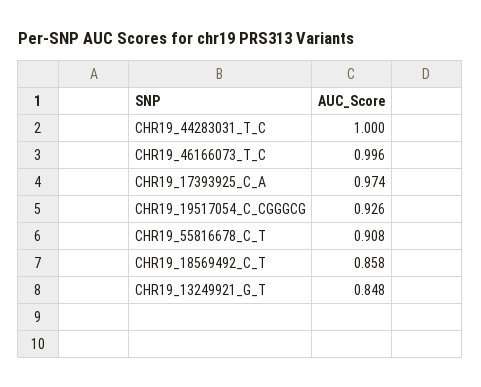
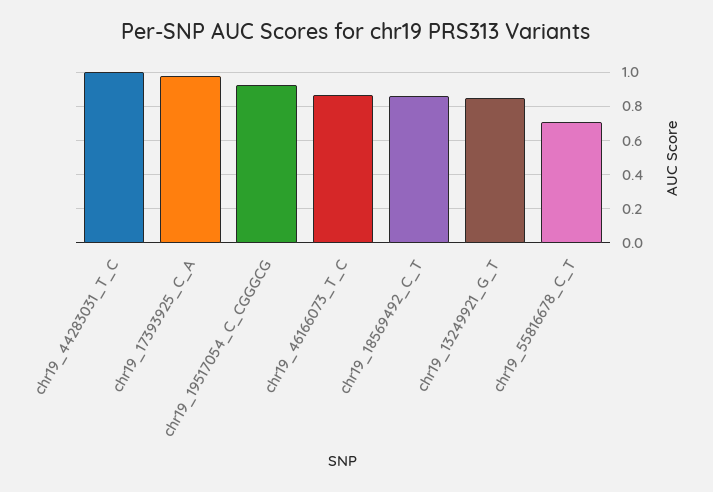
CHR19_46166073_T_C: 0.996 -> 0.85
CHR19_55816678_C_T: 0.908 -> 0.7

